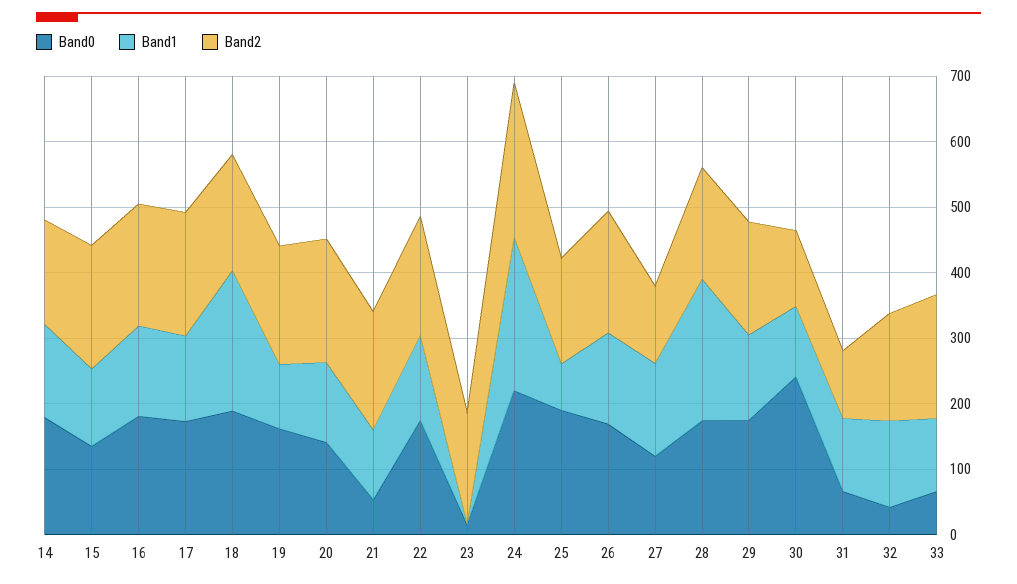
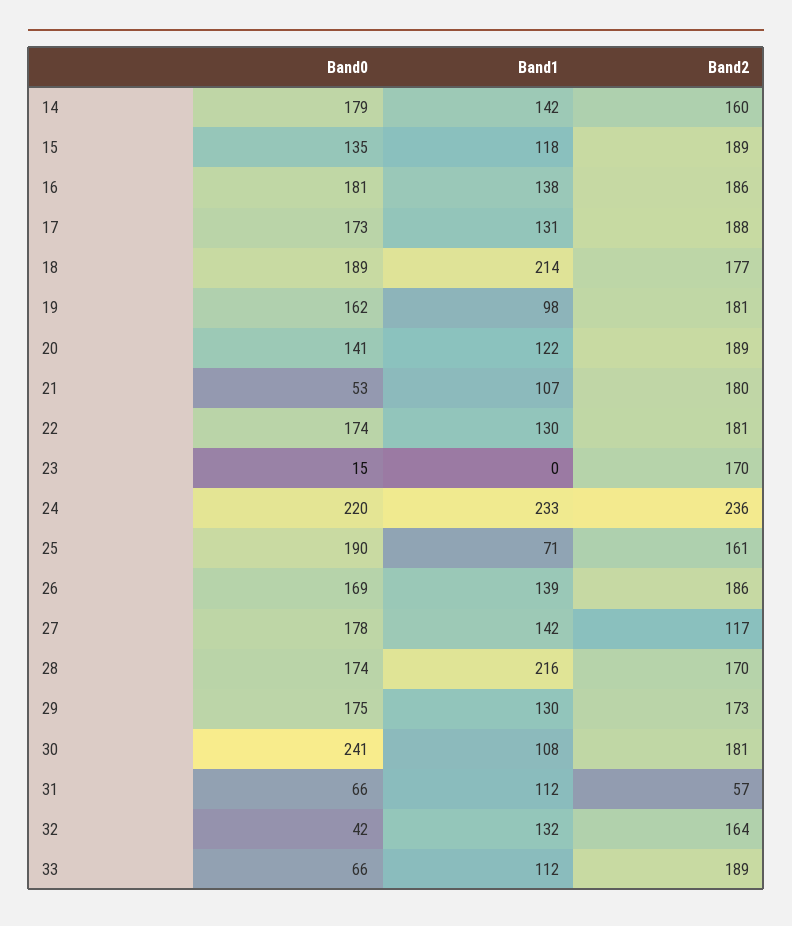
Band0, 27: 120 -> 178
Band2, 30: 120 -> 181
Band2, 31: 100 -> 57

